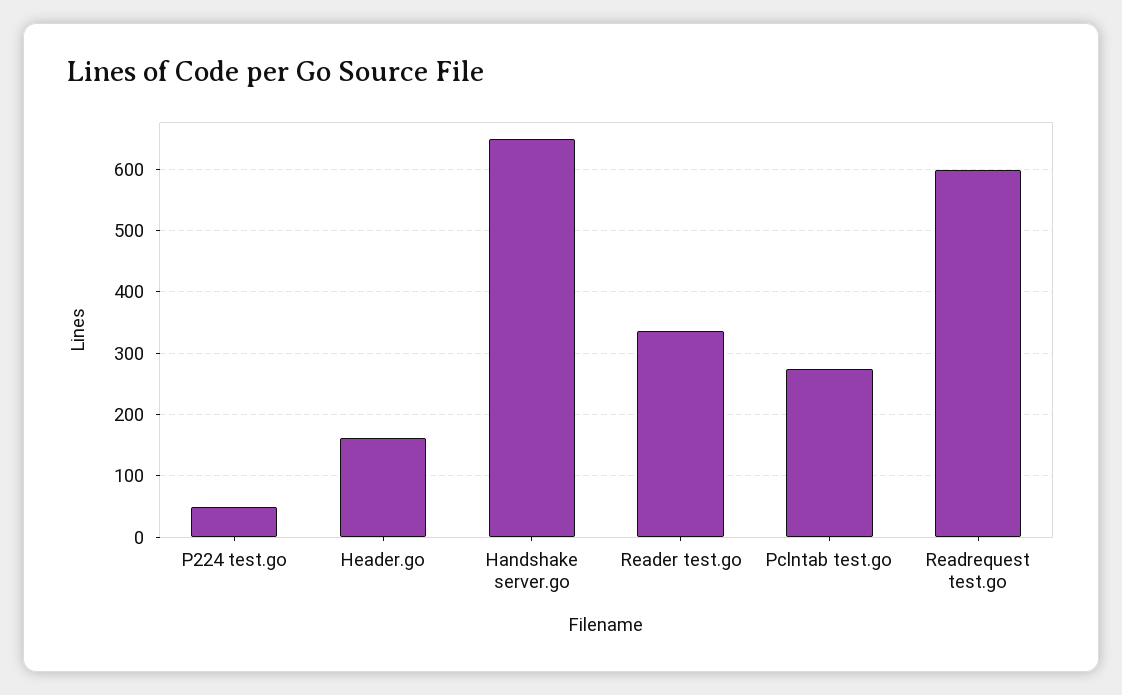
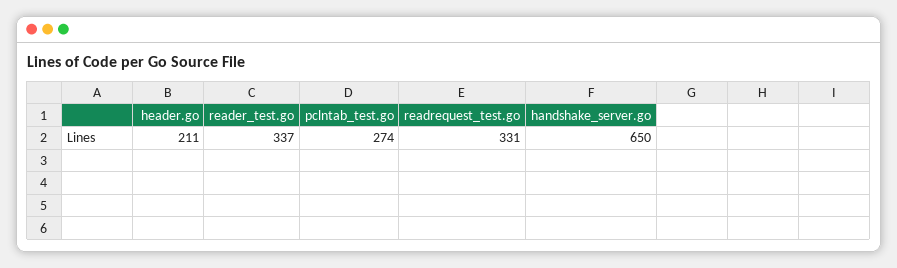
P224 test.go: 50 -> none
Header.go: 160 -> 211
Readrequest test.go: 600 -> 331

